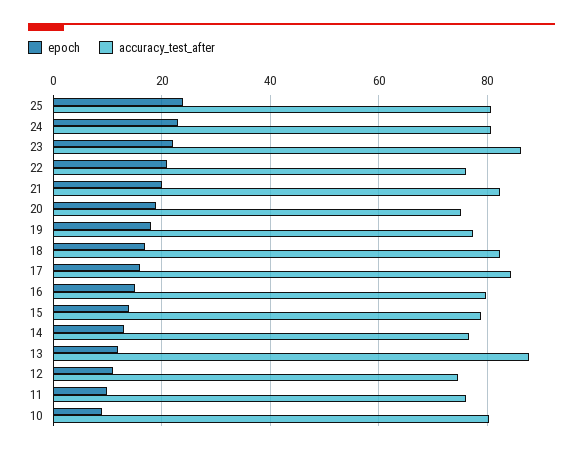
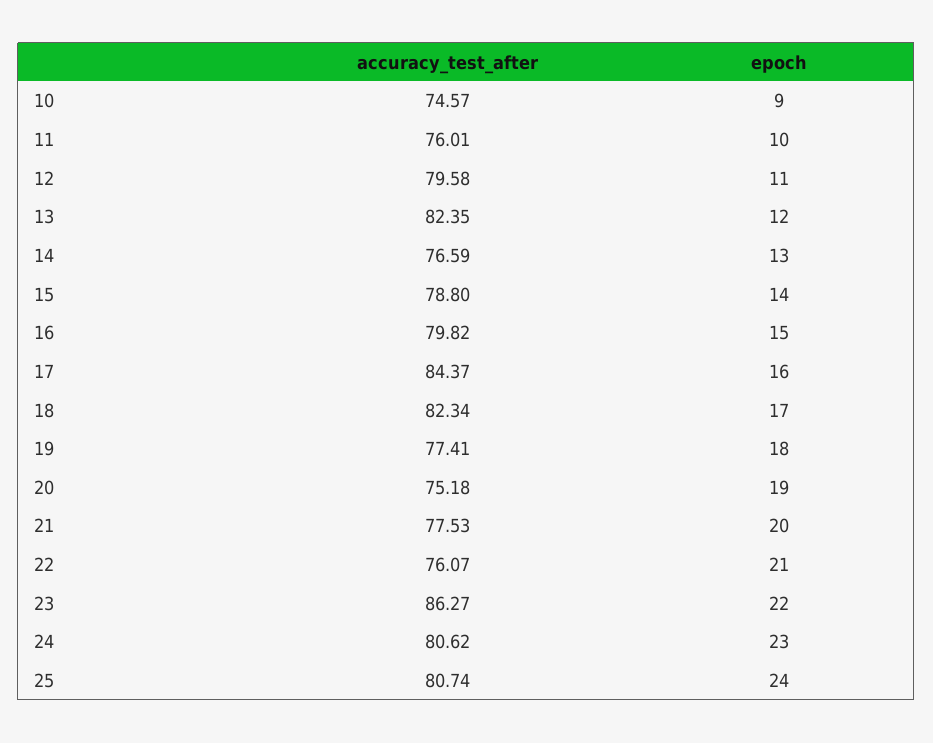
accuracy_test_after, 21: 82 -> 77.53
accuracy_test_after, 13: 88 -> 82.35
accuracy_test_after, 12: 74 -> 79.58
accuracy_test_after, 10: 80 -> 74.57

